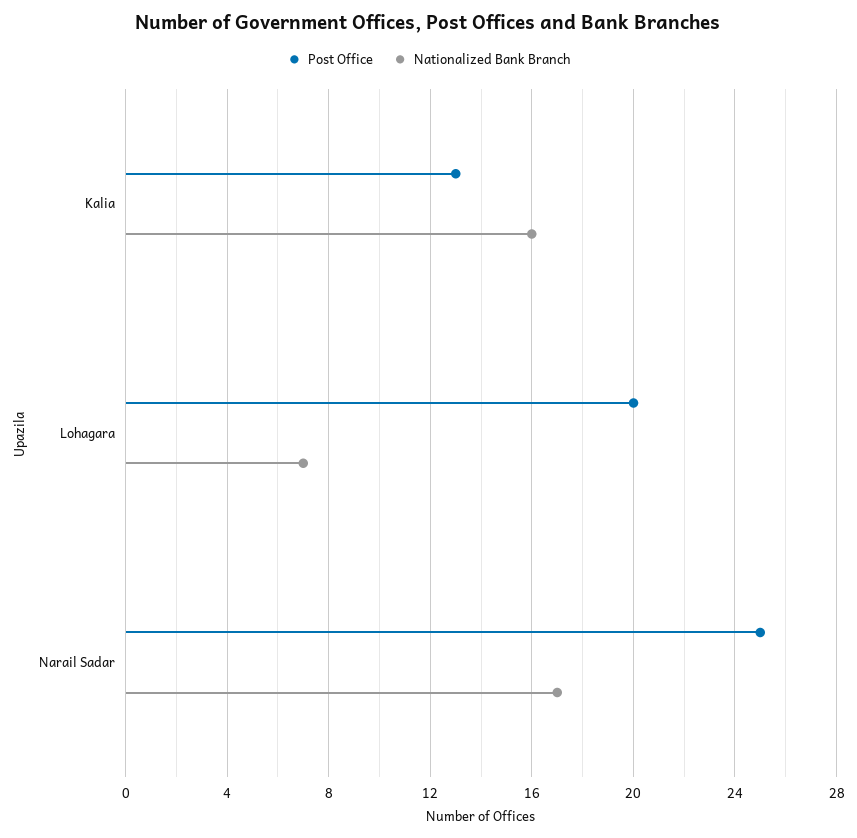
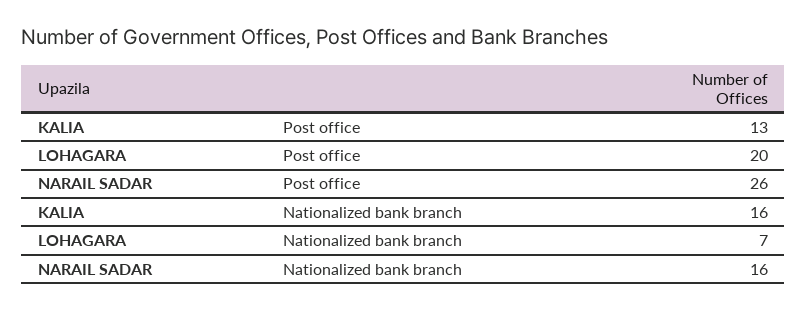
Post Office, Narail Sadar: 25 -> 26
Nationalized Bank Branch, Narail Sadar: 17 -> 16

